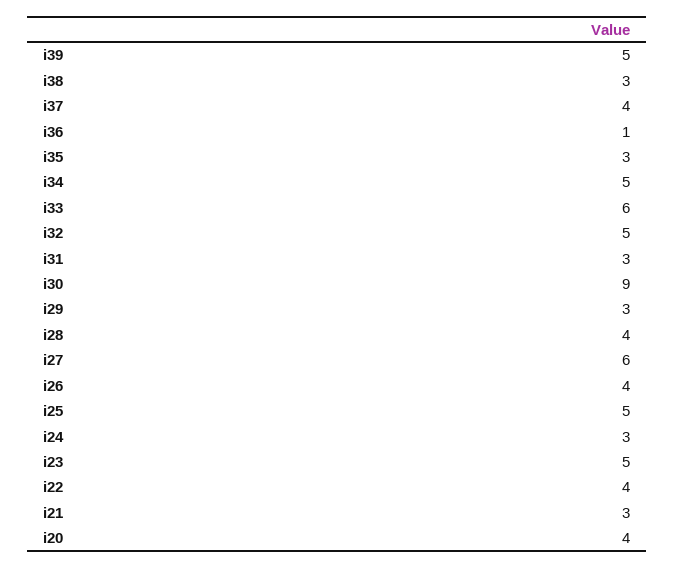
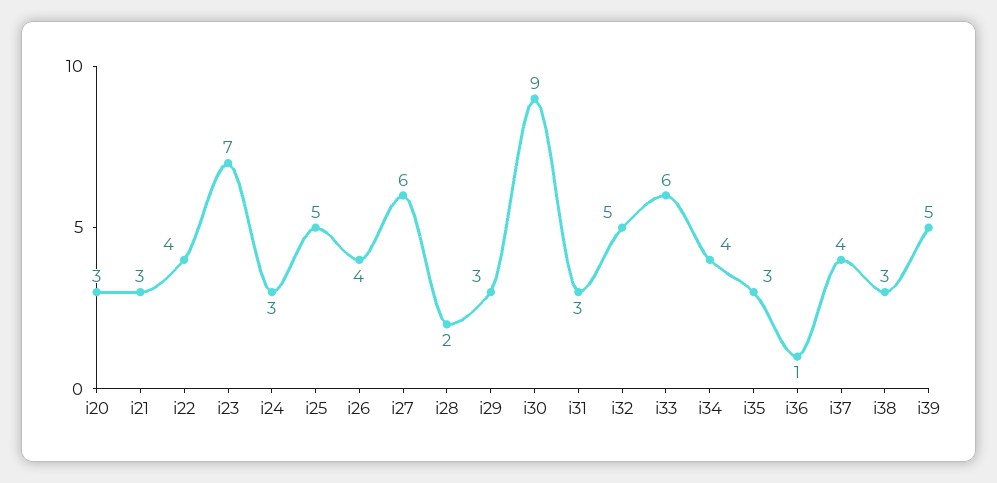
i34: 5 -> 4
i28: 4 -> 2
i23: 5 -> 7
i20: 4 -> 3

